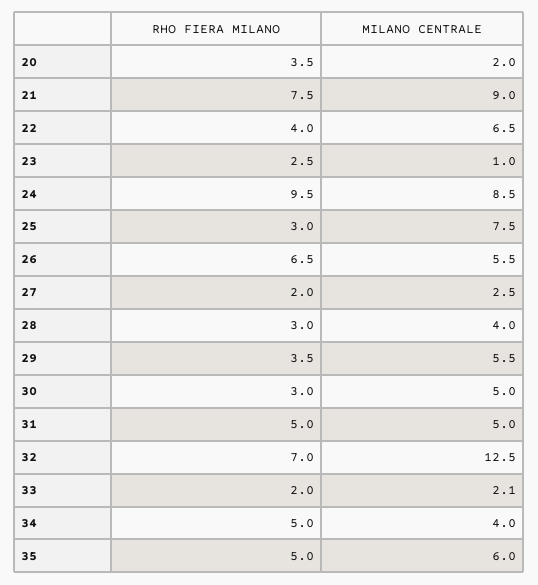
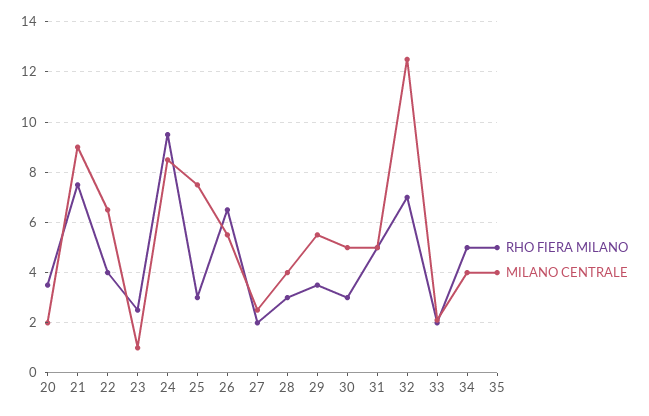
MILANO CENTRALE, 35: 6 -> 4

